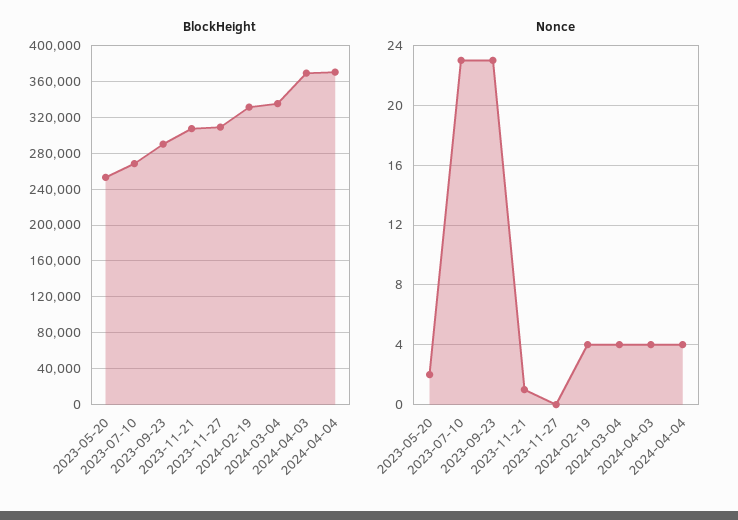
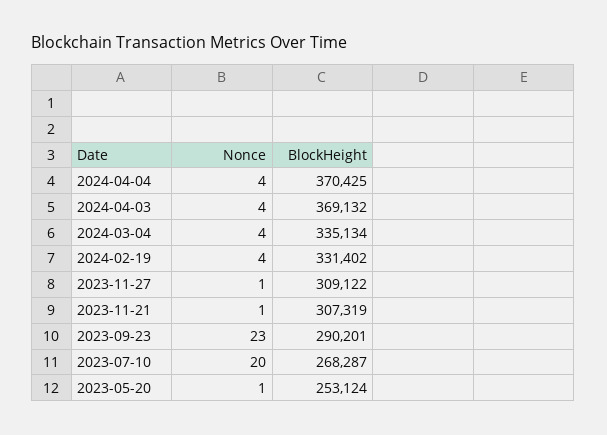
Nonce, 2023-05-20: 2 -> 1
Nonce, 2023-07-10: 23 -> 20
Nonce, 2023-11-27: 0 -> 1

